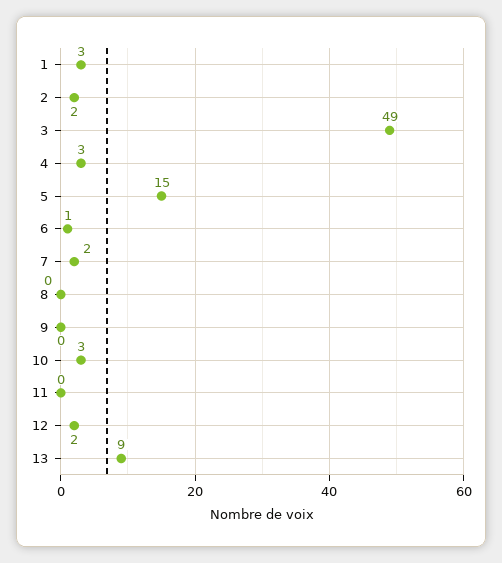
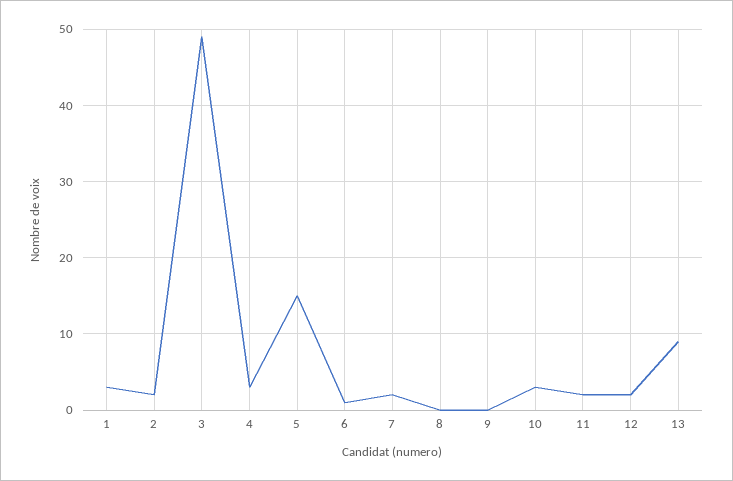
11: 0 -> 2

